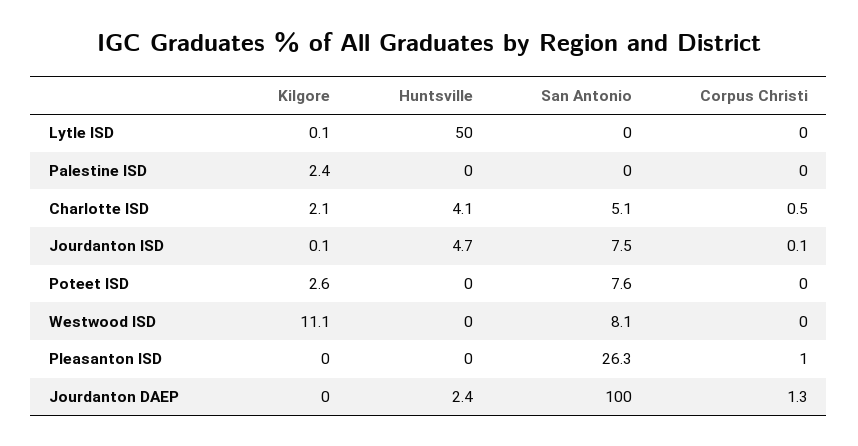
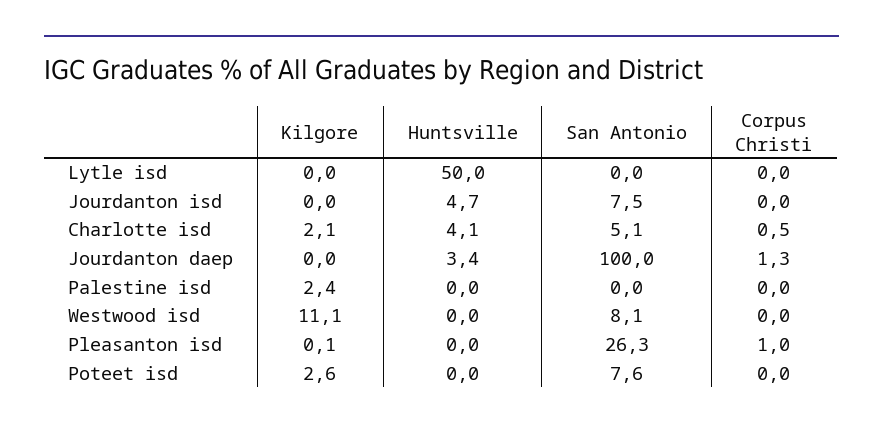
Kilgore, Lytle ISD: 0.1 -> 0
Kilgore, Jourdanton ISD: 0.1 -> 0
Corpus Christi, Jourdanton ISD: 0.1 -> 0
Kilgore, Pleasanton ISD: 0 -> 0.1
Huntsville, Jourdanton DAEP: 2.4 -> 3.4

